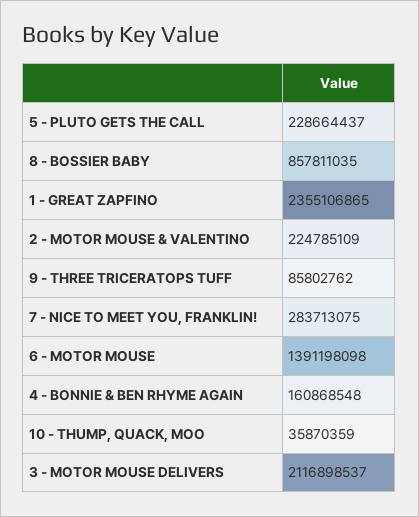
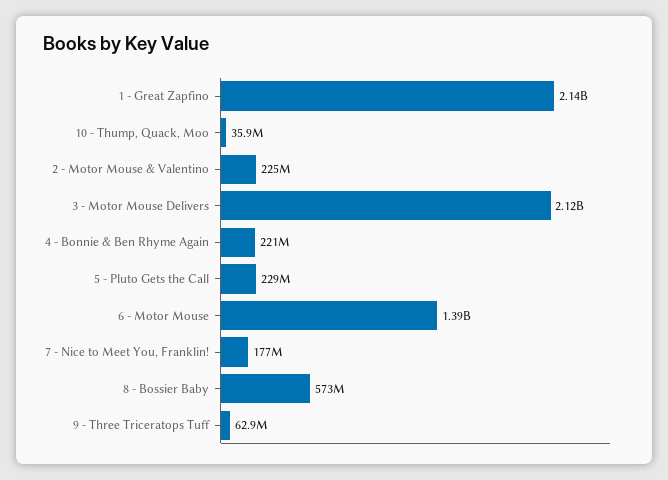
8 - BOSSIER BABY: 857811035 -> 573000000
1 - GREAT ZAPFINO: 2355106865 -> 2140000000
9 - THREE TRICERATOPS TUFF: 85802762 -> 62900000
7 - NICE TO MEET YOU, FRANKLIN!: 283713075 -> 177000000
4 - BONNIE & BEN RHYME AGAIN: 160868548 -> 221000000

